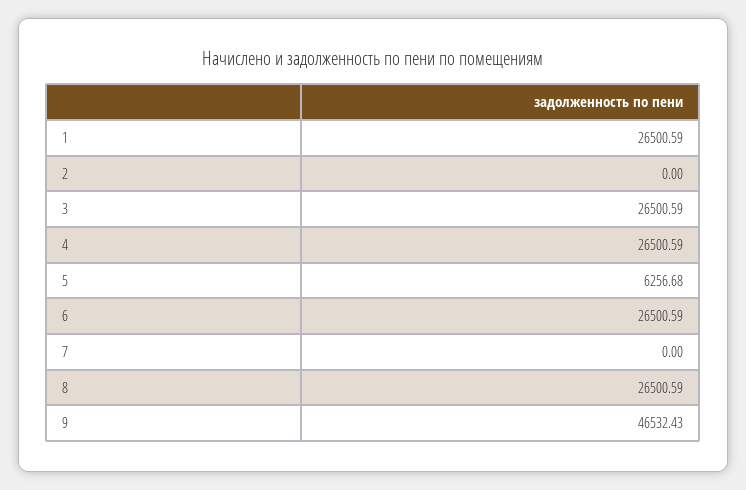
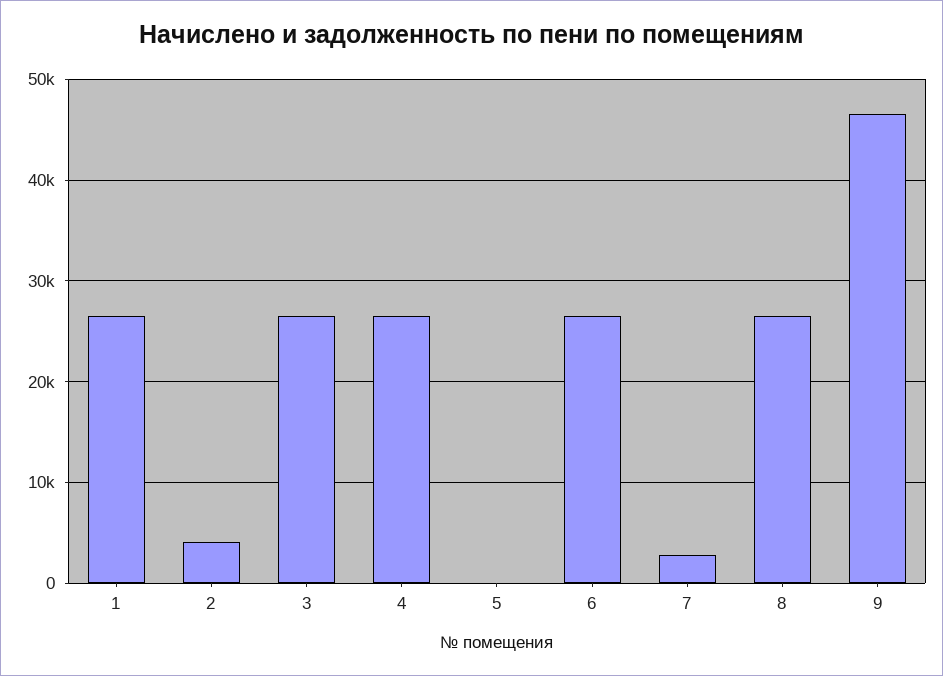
2: 0 -> 4000
5: 6256.68 -> 0
7: 0 -> 3000

